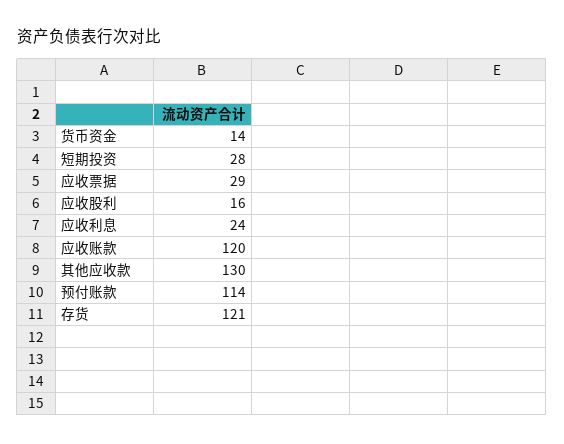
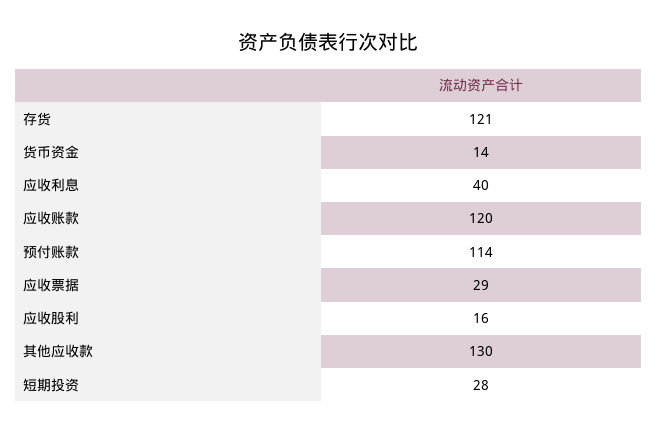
应收利息: 24 -> 40

